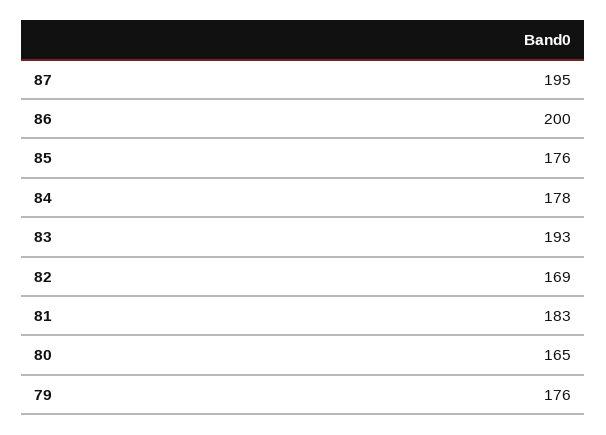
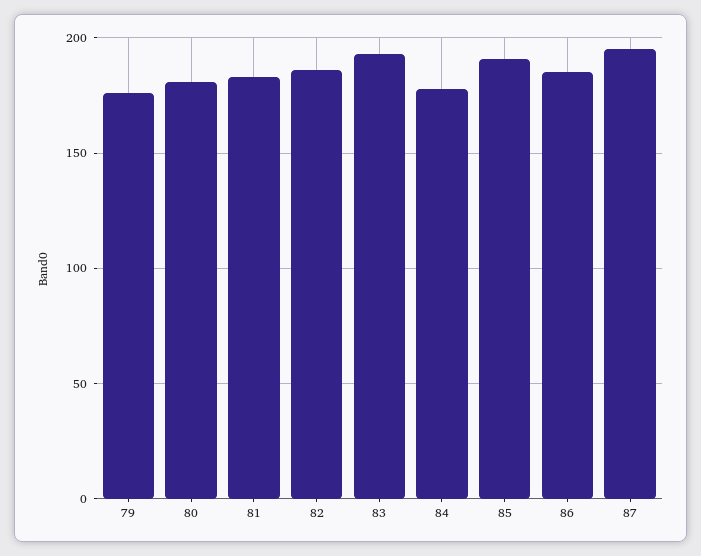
86: 200 -> 185
85: 176 -> 190
82: 169 -> 185
80: 165 -> 180

